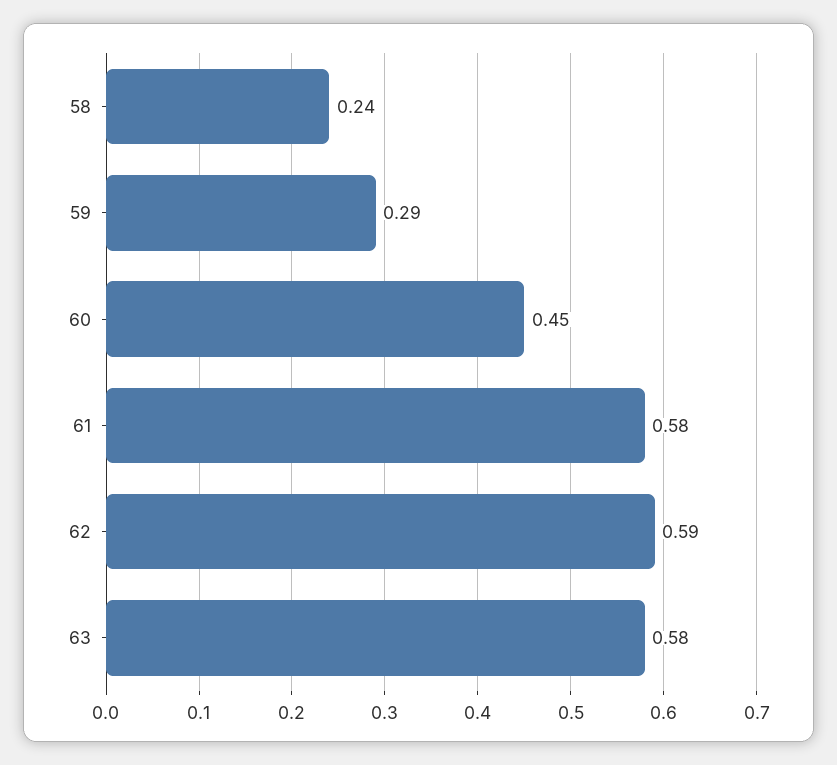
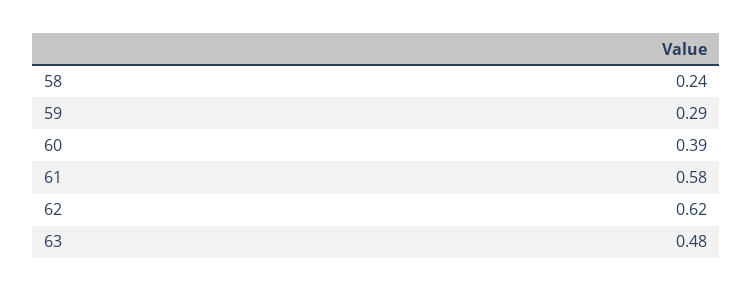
60: 0.45 -> 0.39
62: 0.59 -> 0.62
63: 0.58 -> 0.48

